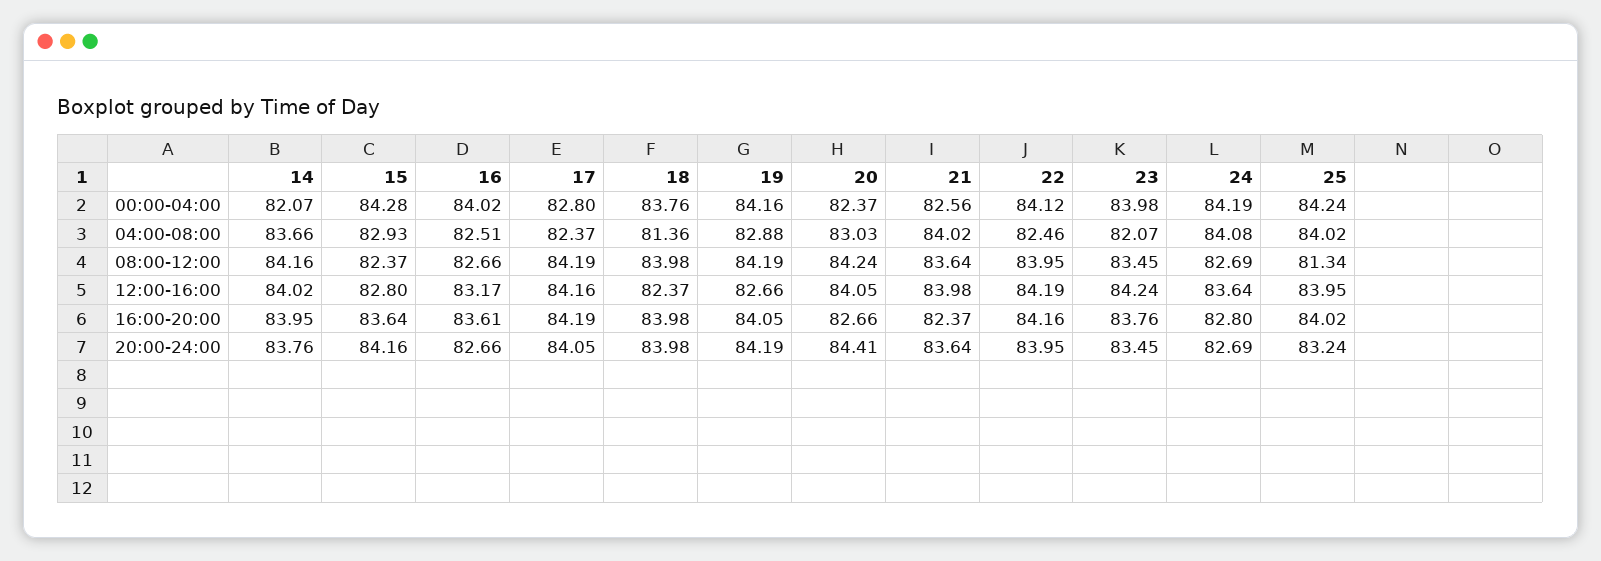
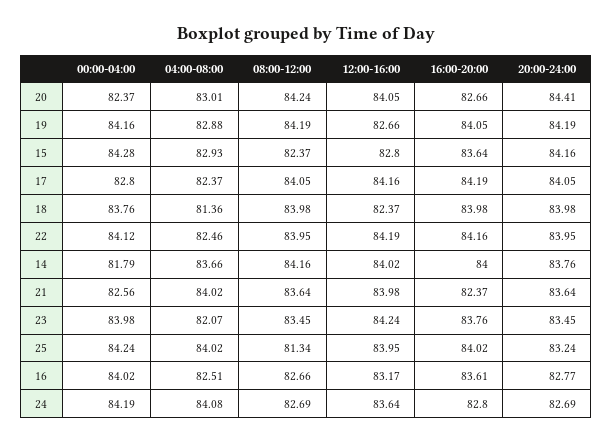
14, 00:00-04:00: 82.07 -> 81.79
20, 04:00-08:00: 83.03 -> 83.01
17, 08:00-12:00: 84.19 -> 84.05
14, 16:00-20:00: 83.95 -> 84
16, 20:00-24:00: 82.66 -> 82.77

